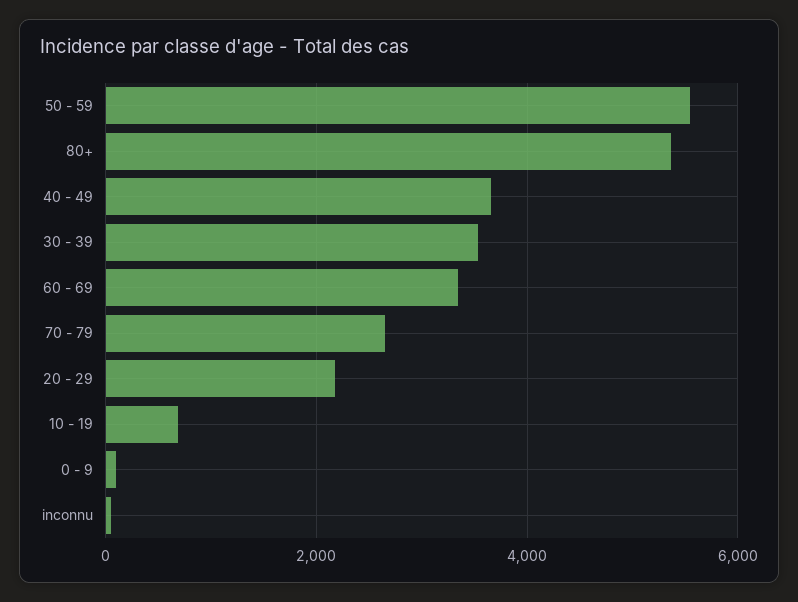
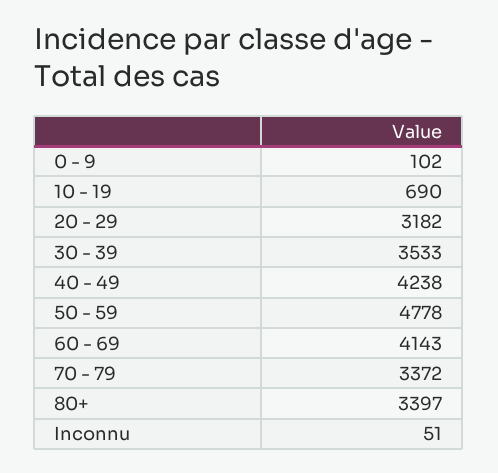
50 - 59: 5600 -> 4778
80+: 5400 -> 3397
40 - 49: 3600 -> 4238
60 - 69: 3400 -> 4143
70 - 79: 2600 -> 3372
20 - 29: 2200 -> 3182

